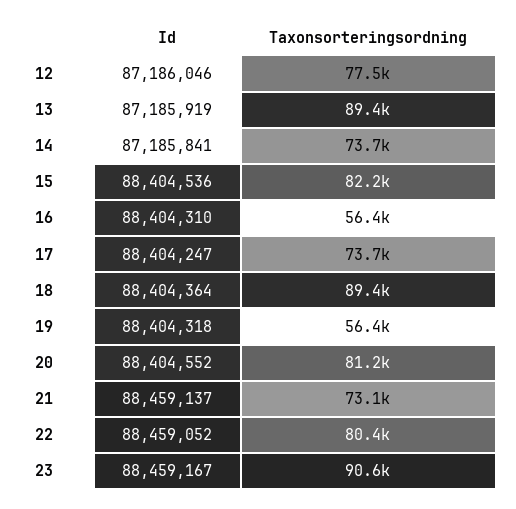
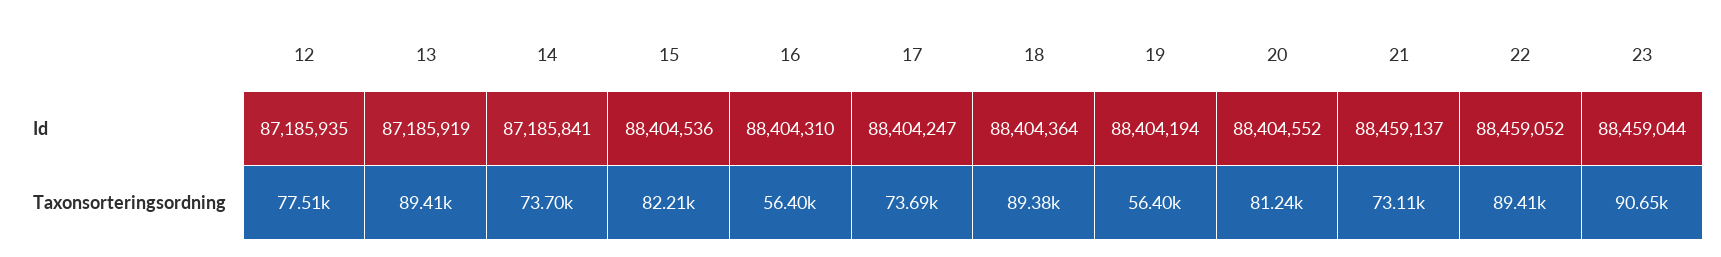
Id, 12: 87186046 -> 87185935
Id, 19: 88404318 -> 88404194
Taxonsorteringsordning, 22: 80400 -> 89410
Id, 23: 88459167 -> 88459044

